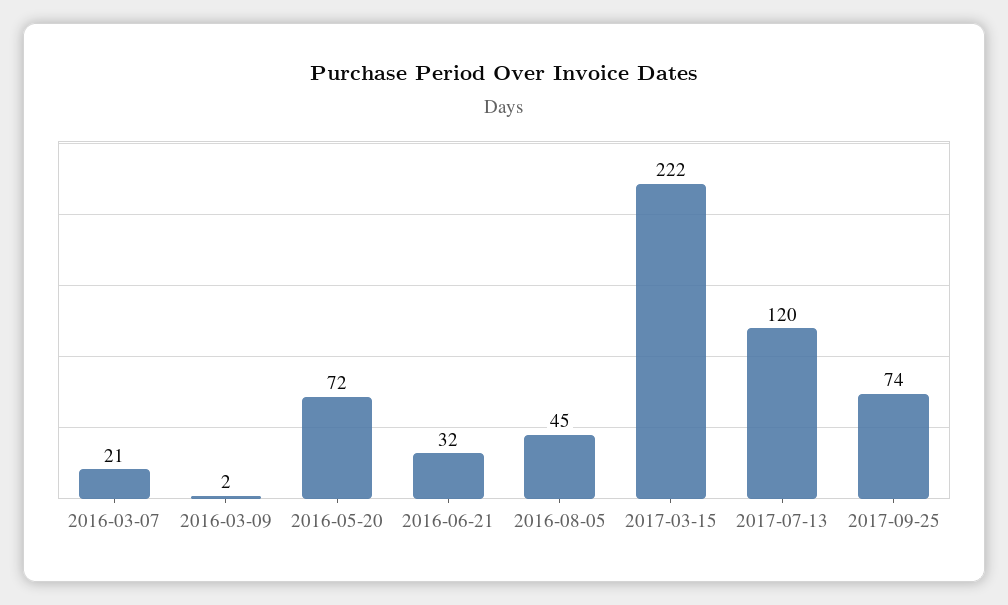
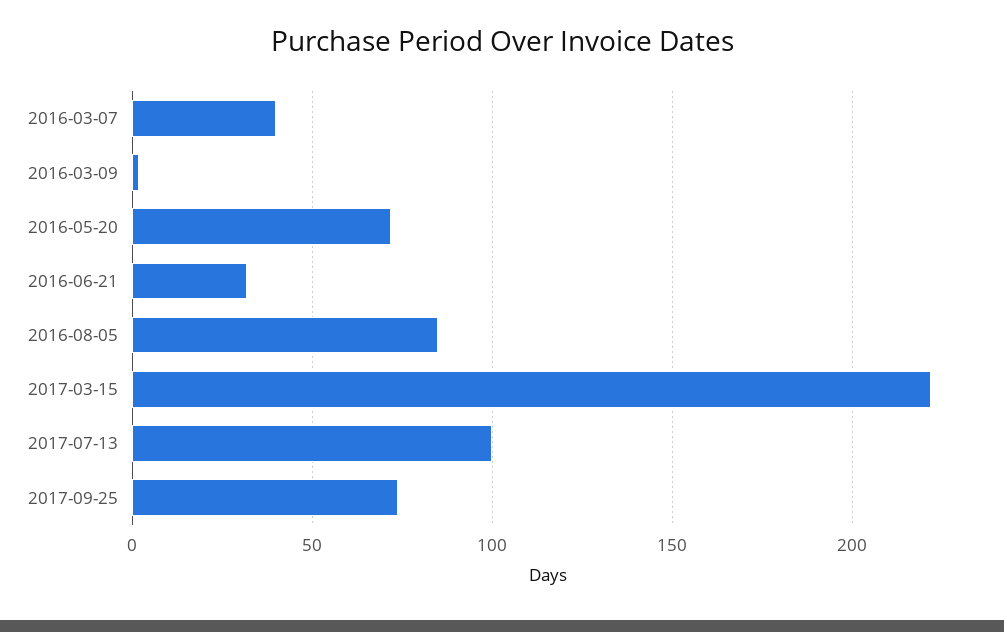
2016-03-07: 21 -> 40
2016-08-05: 45 -> 85
2017-07-13: 120 -> 100

